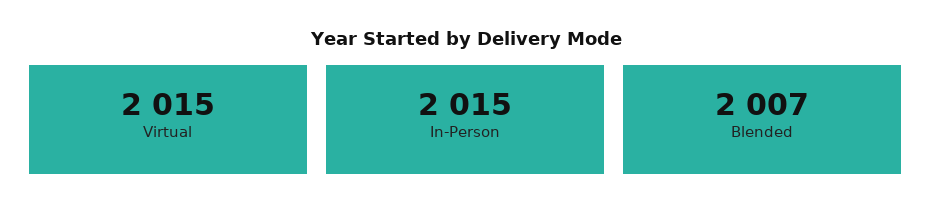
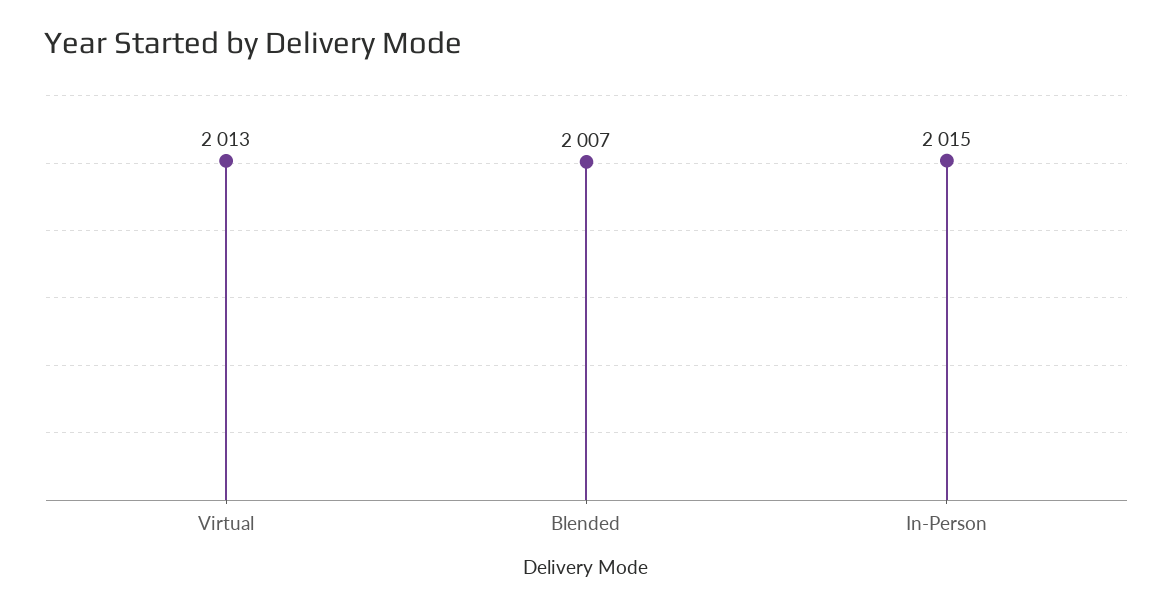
Virtual: 2015 -> 2013

